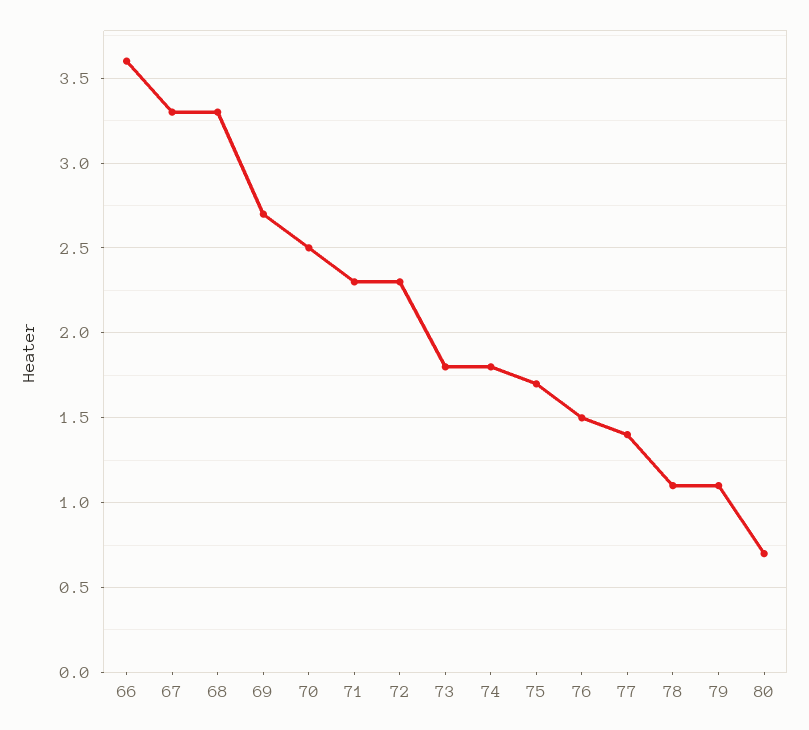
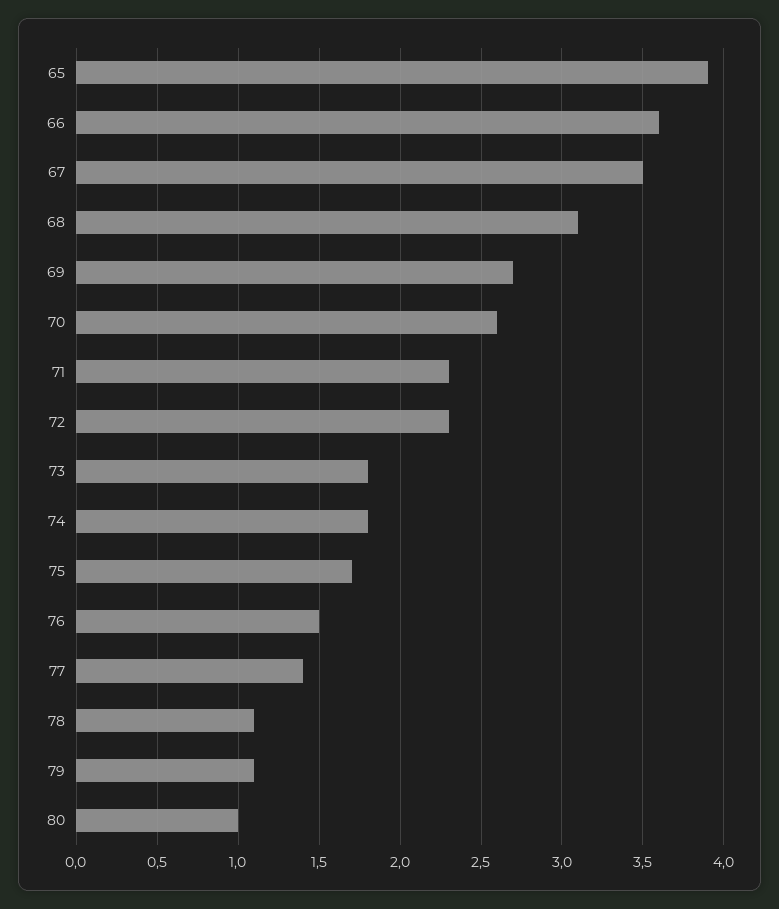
67: 3.3 -> 3.5
68: 3.3 -> 3.1
70: 2.5 -> 2.6
80: 0.7 -> 1
65: none -> 3.9

